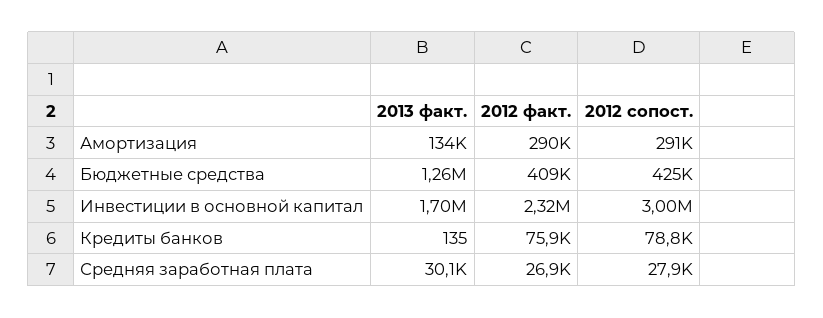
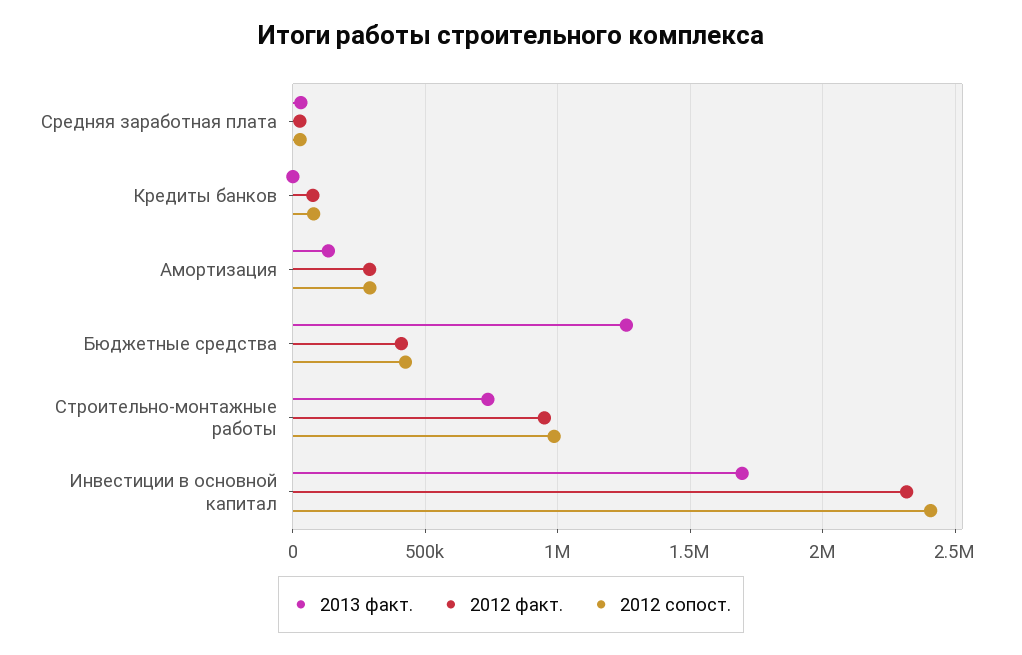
2012 сопост., Инвестиции в основной капитал: 3000000 -> 2400000
2013 факт., Строительно-монтажные работы: none -> 750000
2012 факт., Строительно-монтажные работы: none -> 950000
2012 сопост., Строительно-монтажные работы: none -> 1000000

